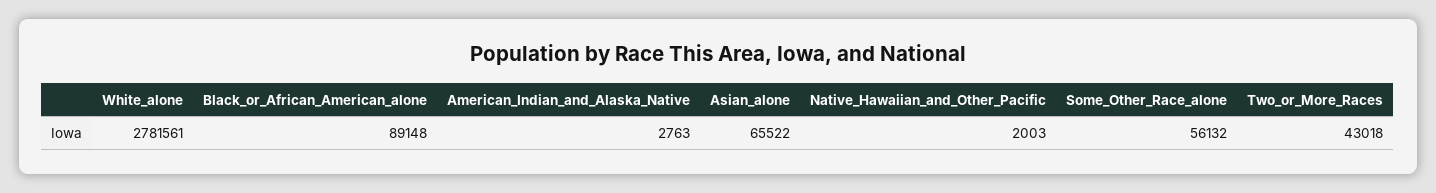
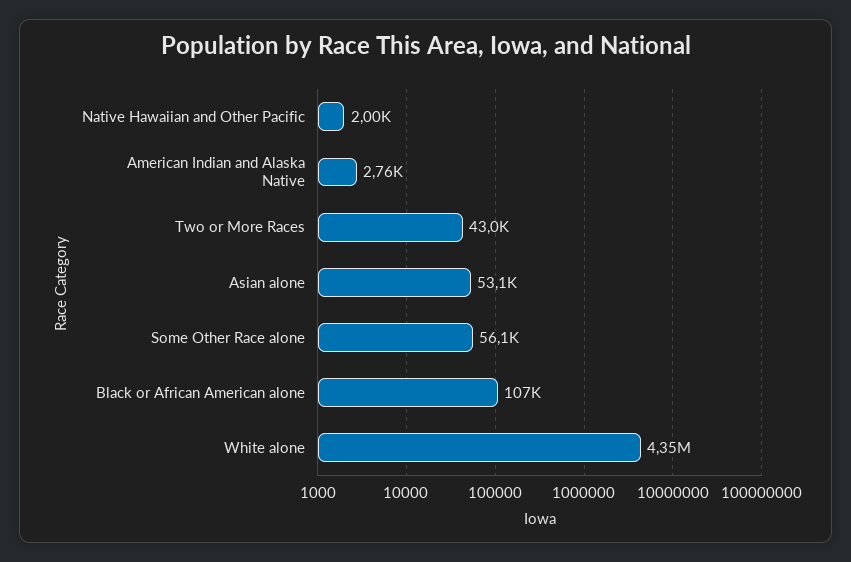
White_alone: 2781561 -> 4350000
Black_or_African_American_alone: 89148 -> 107000
Asian_alone: 65522 -> 53100

